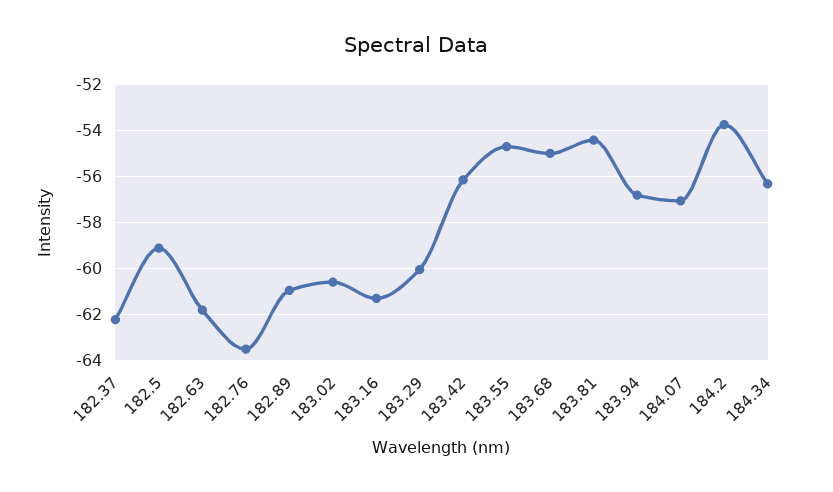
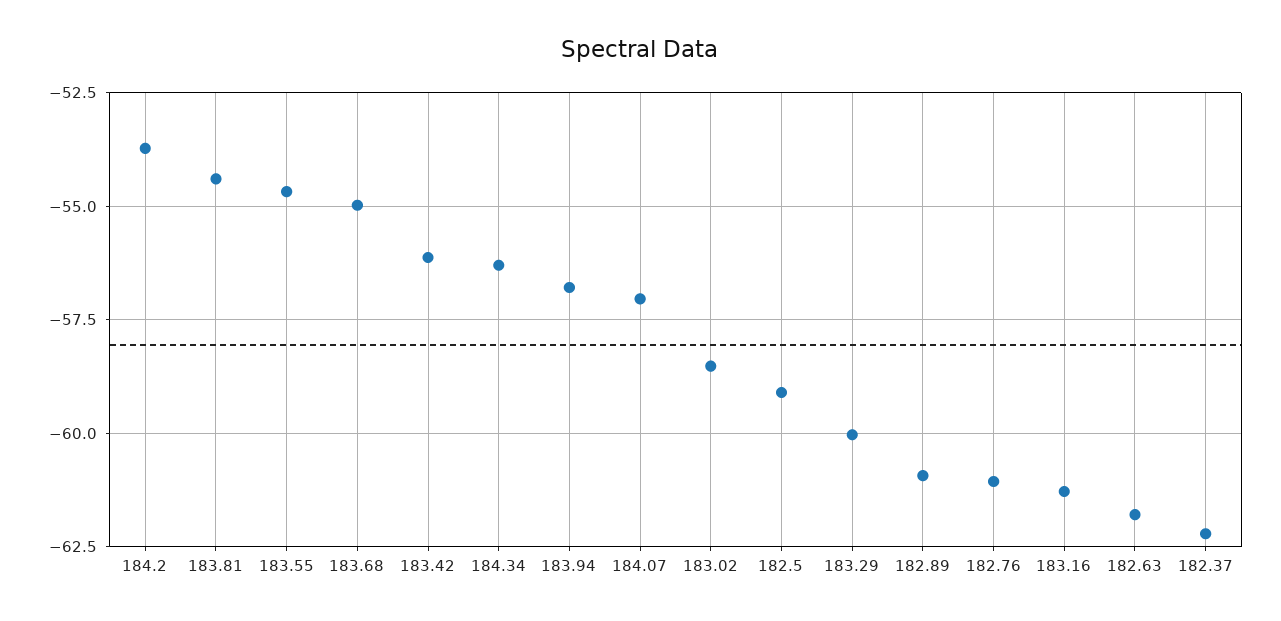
182.76: -63.5 -> -61
183.02: -60.5 -> -58.5

